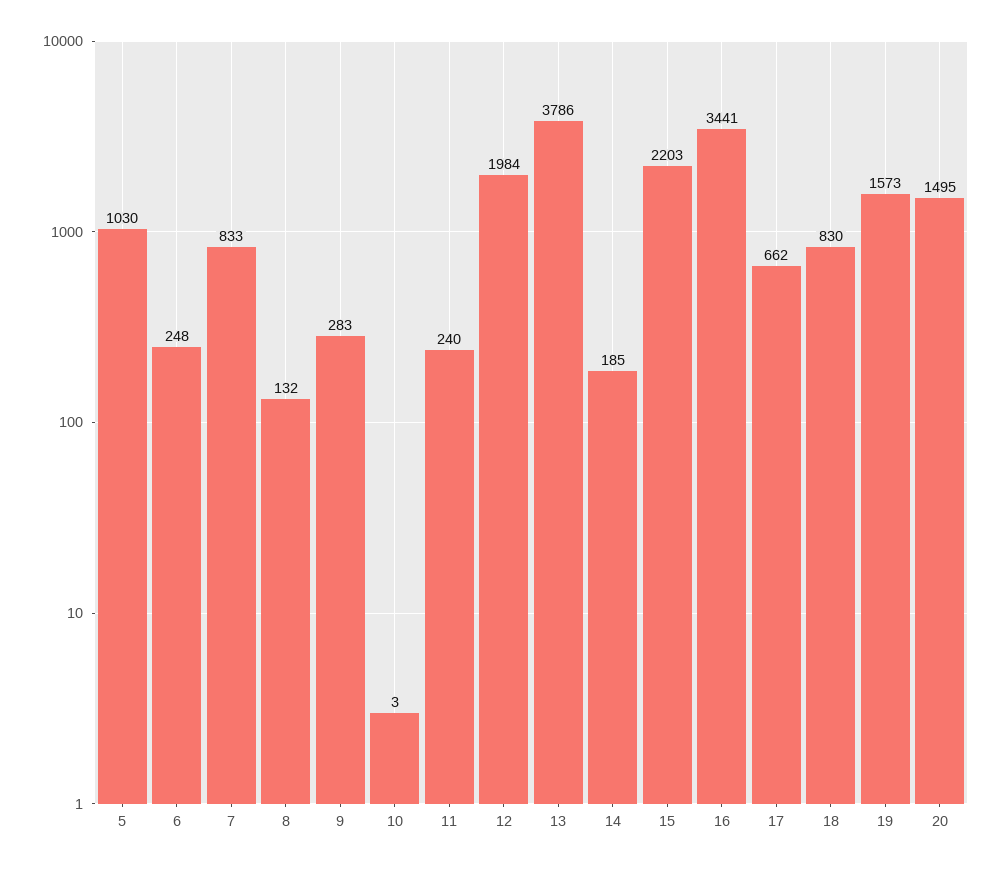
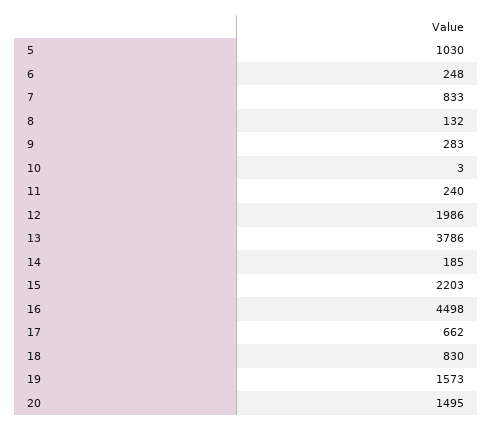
12: 1984 -> 1986
16: 3441 -> 4498

